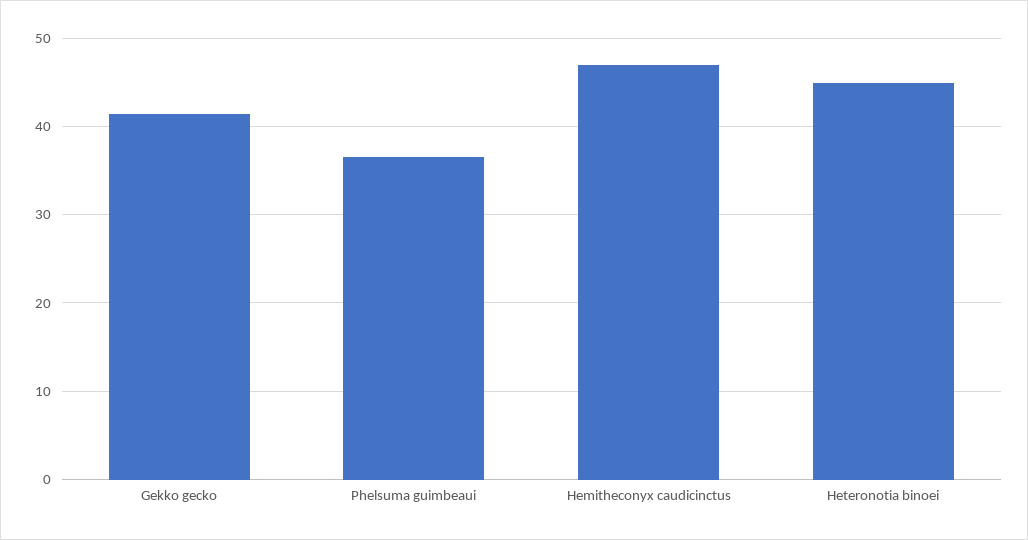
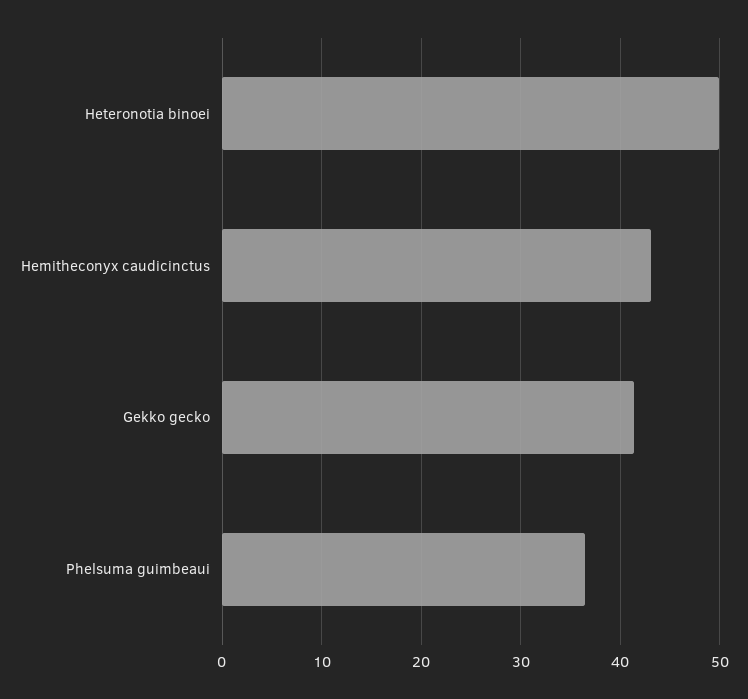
Hemitheconyx caudicinctus: 47 -> 43
Heteronotia binoei: 45 -> 50

